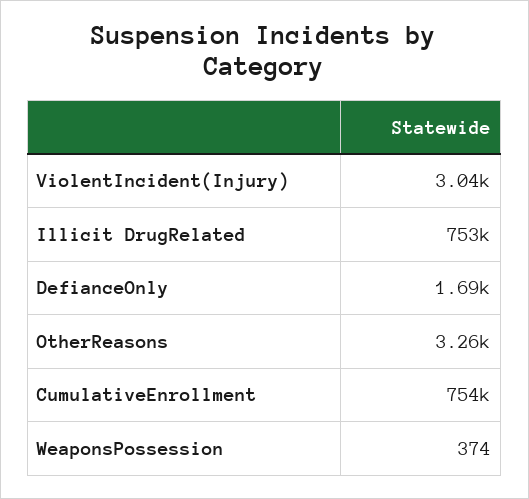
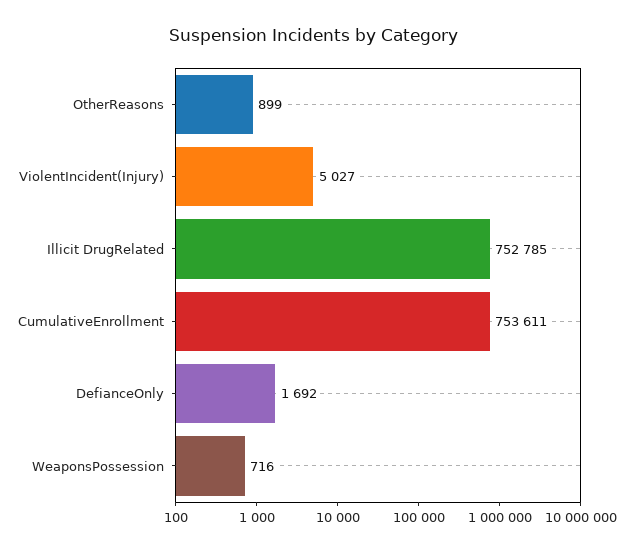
ViolentIncident(Injury): 3040 -> 5027
OtherReasons: 3260 -> 899
WeaponsPossession: 374 -> 716

